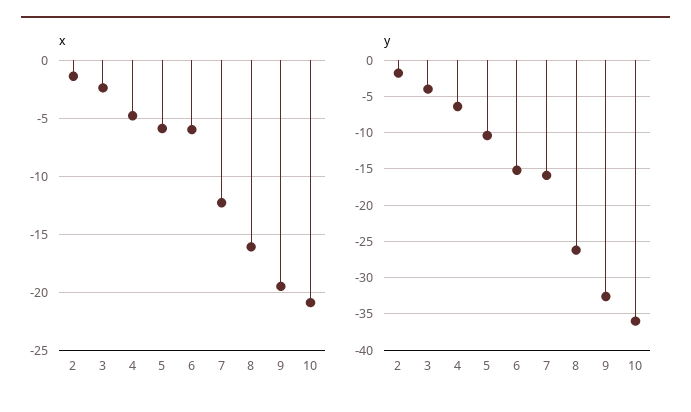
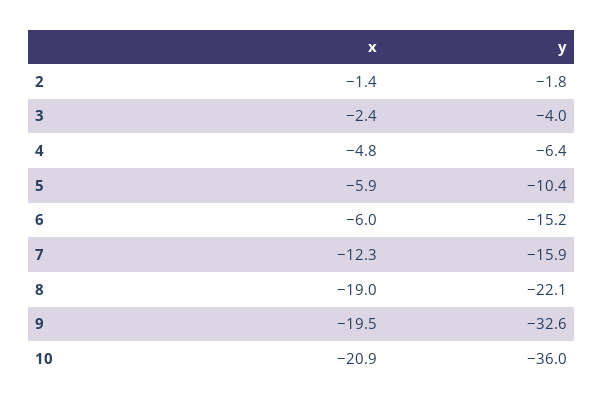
x, 8: -16 -> -19
y, 8: -26 -> -22.1

